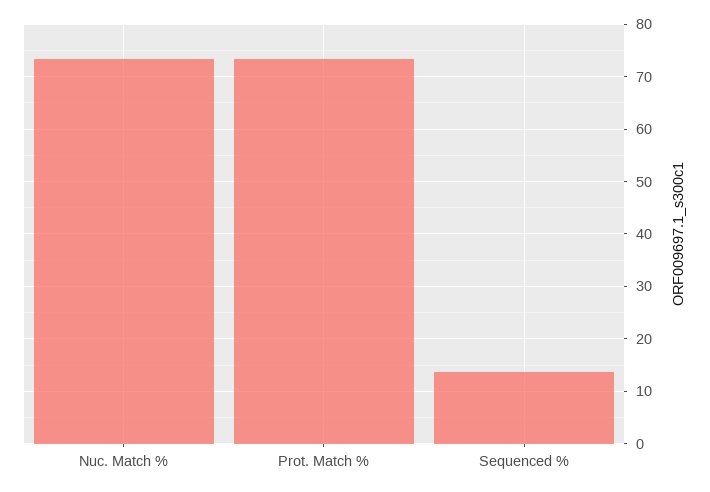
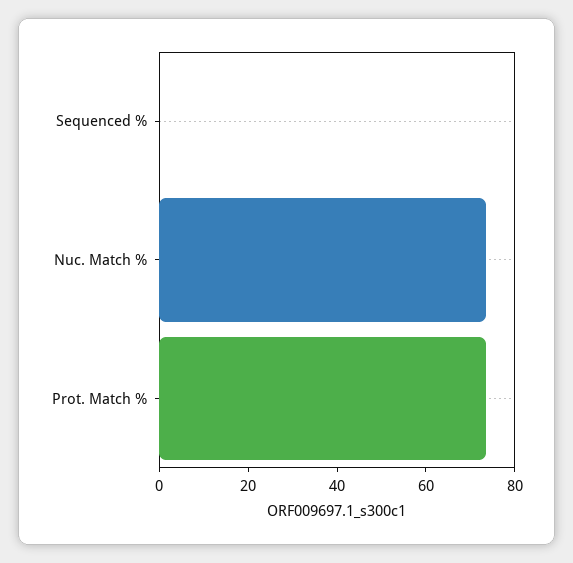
Sequenced %: 14 -> 0

